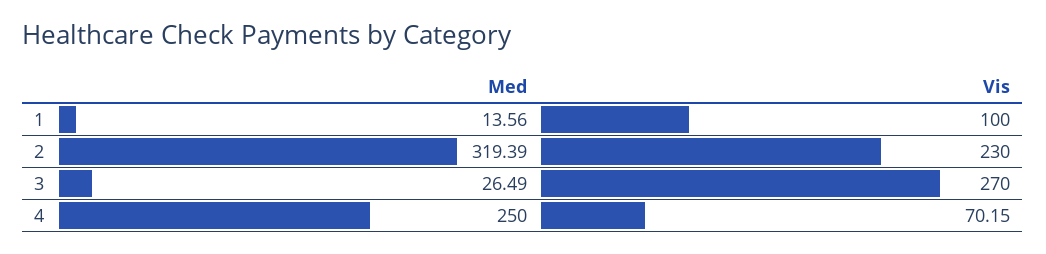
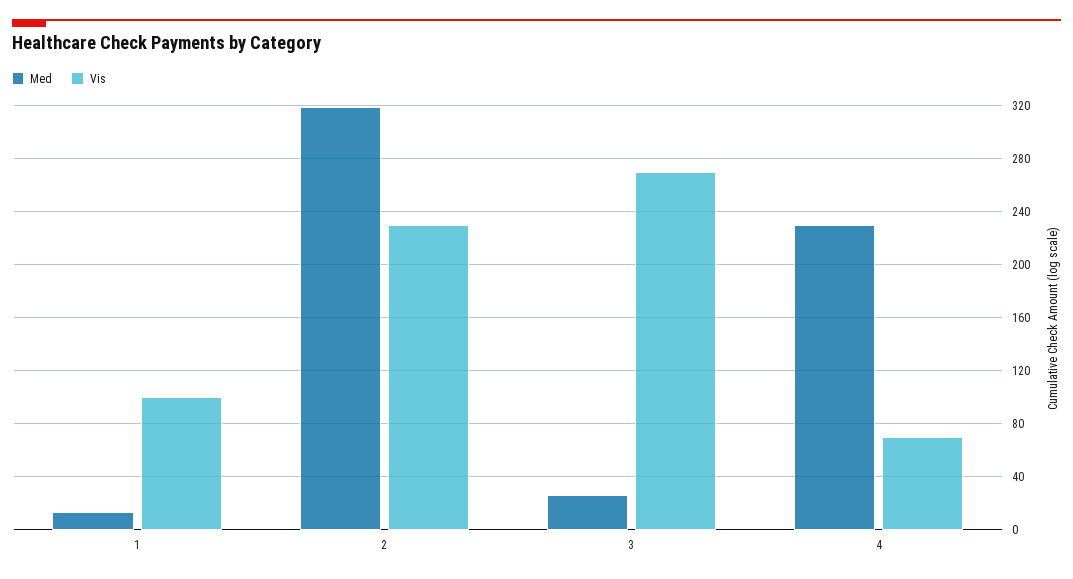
Med, 4: 250 -> 230

